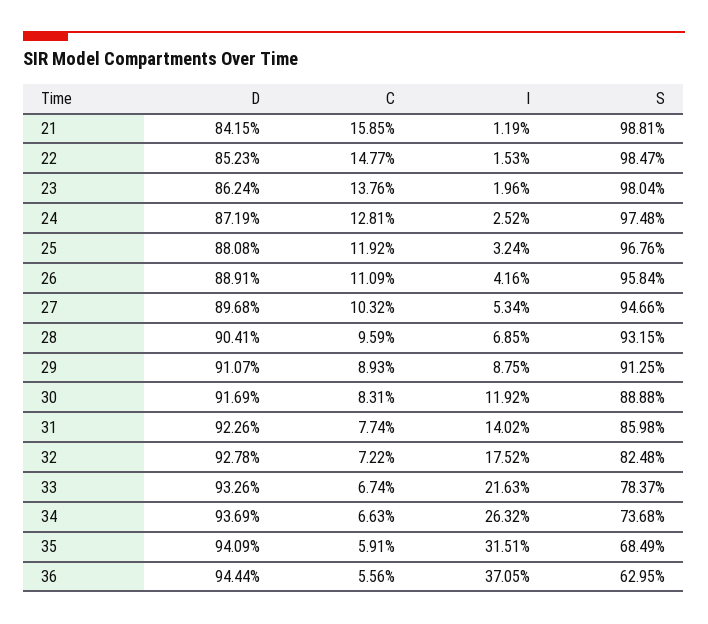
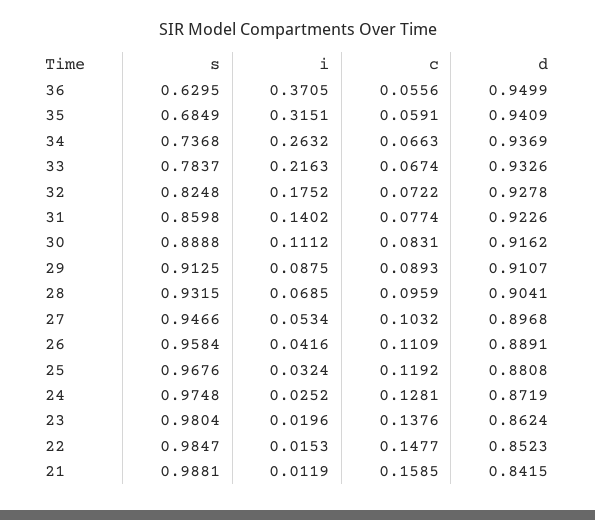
D, 30: 0.9169 -> 0.9162
I, 30: 0.1192 -> 0.1112
D, 36: 0.9444 -> 0.9499

